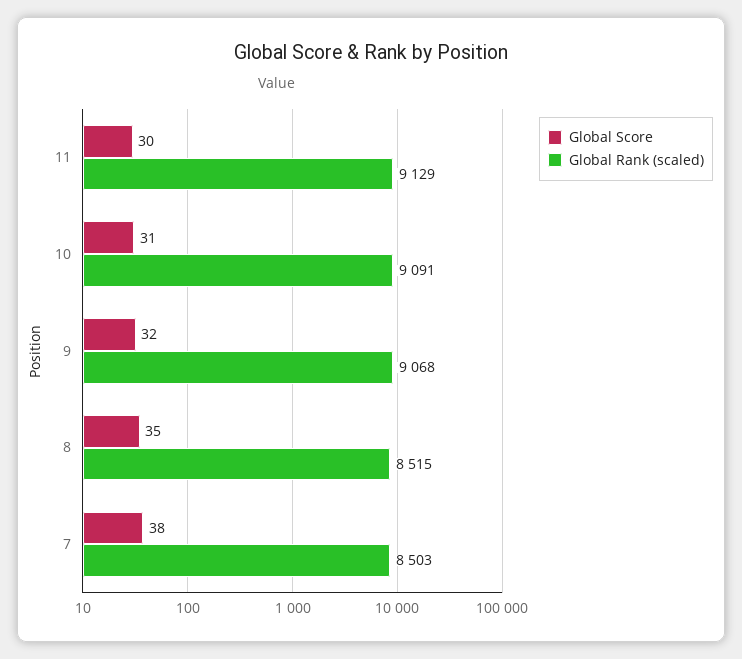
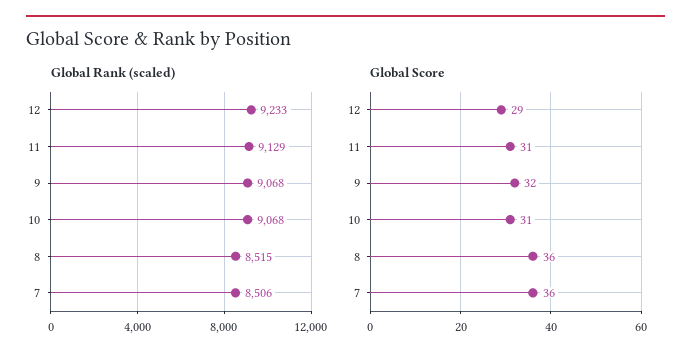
Global Score, 11: 30 -> 31
Global Rank (scaled), 10: 9091 -> 9068
Global Score, 8: 35 -> 36
Global Score, 7: 38 -> 36
Global Rank (scaled), 7: 8503 -> 8506
Global Rank (scaled), 12: none -> 9233
Global Score, 12: none -> 29

